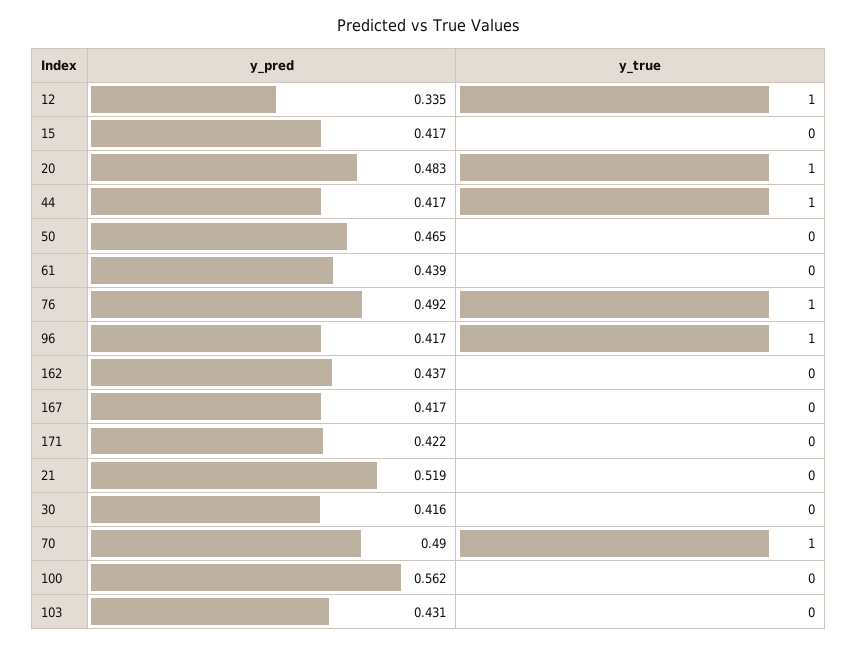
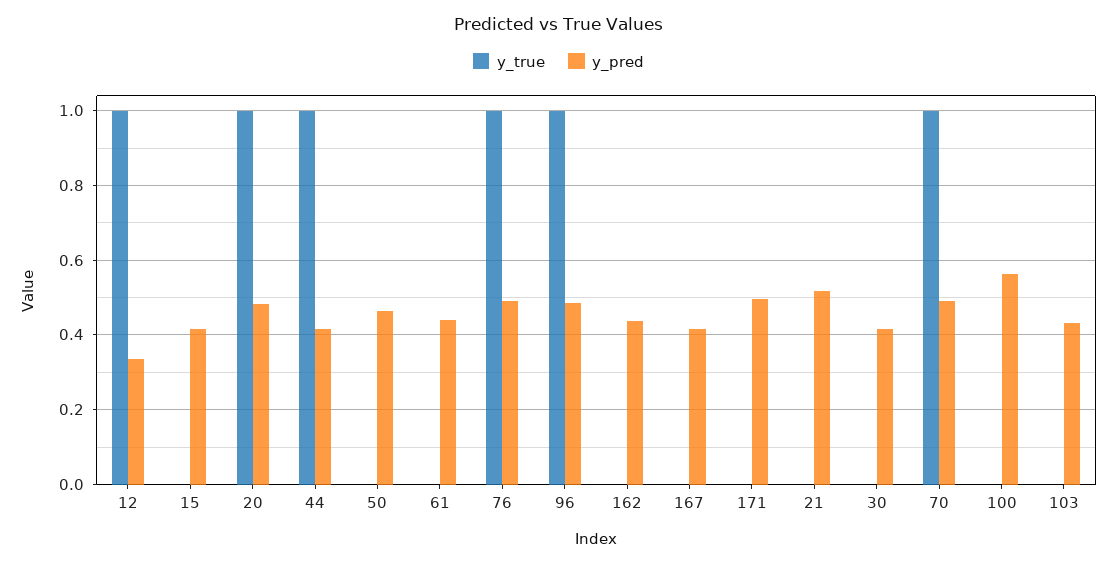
y_pred, 96: 0.417 -> 0.48
y_pred, 171: 0.422 -> 0.5

